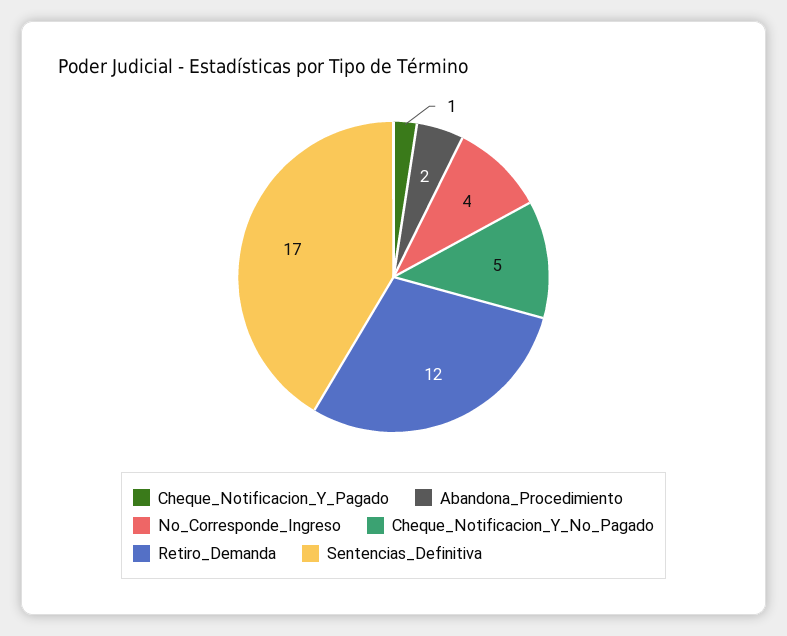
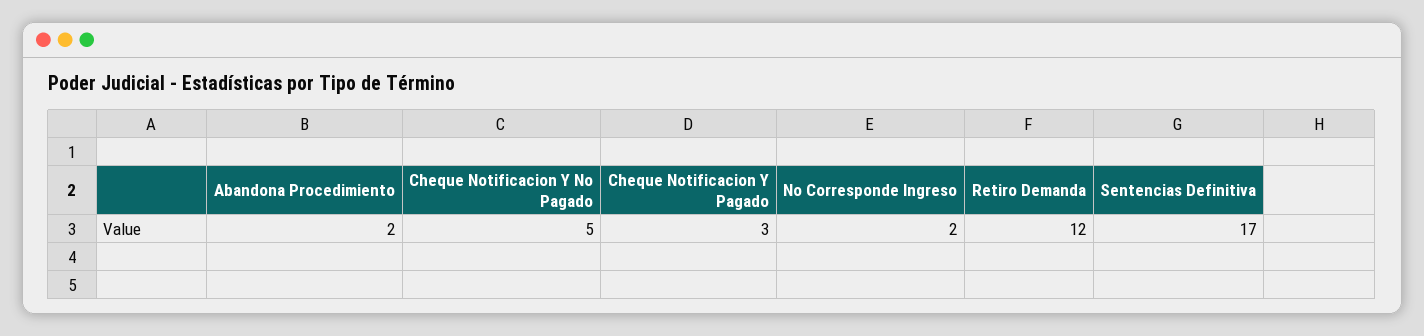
Cheque_Notificacion_Y_Pagado: 1 -> 3
No_Corresponde_Ingreso: 4 -> 2

